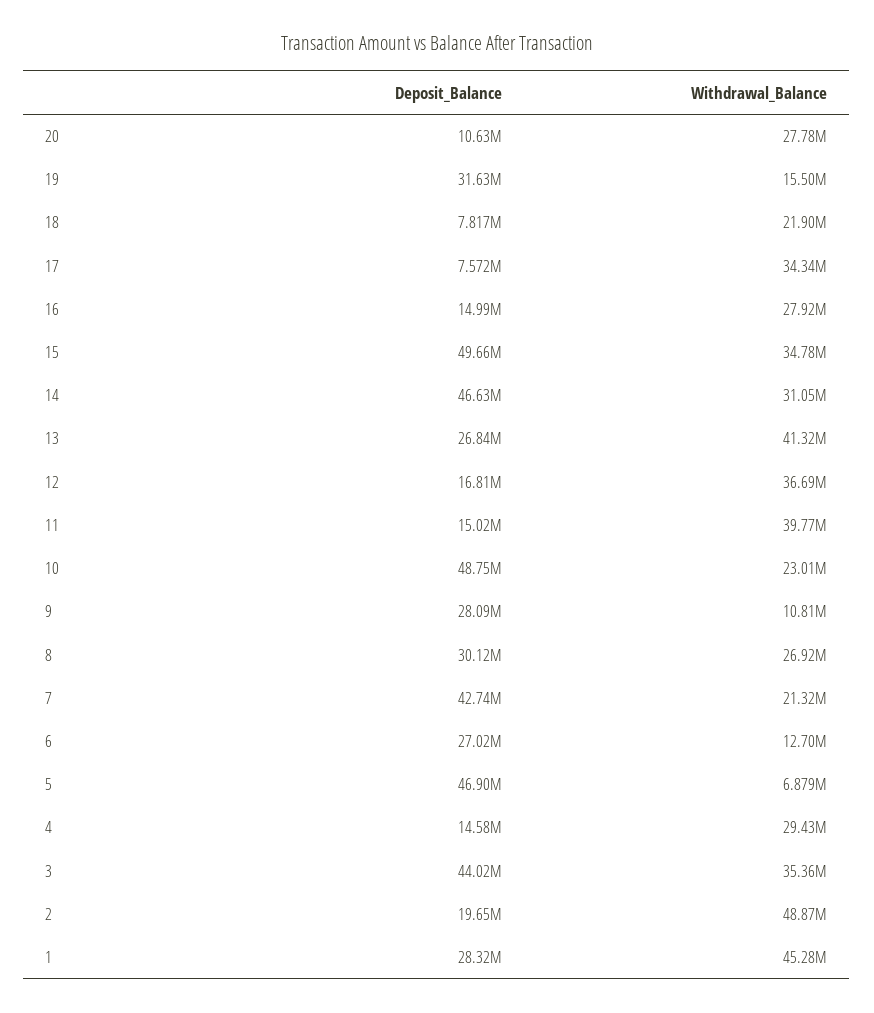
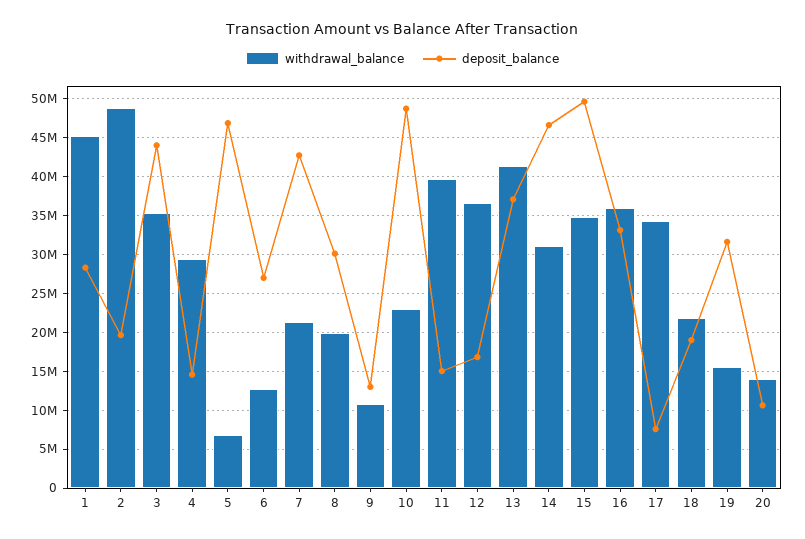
Withdrawal_Balance, 20: 27780000 -> 14000000
Deposit_Balance, 18: 7817000 -> 19000000
Deposit_Balance, 16: 14990000 -> 33000000
Withdrawal_Balance, 16: 27920000 -> 36000000
Deposit_Balance, 13: 26840000 -> 37000000
Deposit_Balance, 9: 28090000 -> 13000000
Withdrawal_Balance, 8: 26920000 -> 20000000

